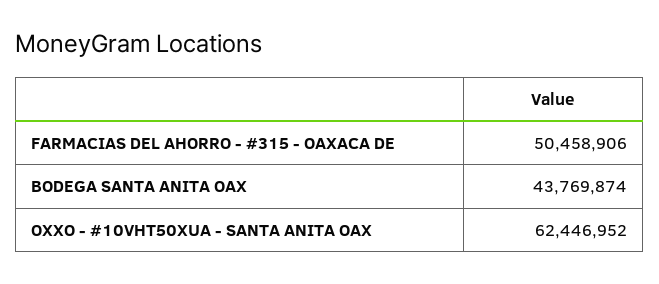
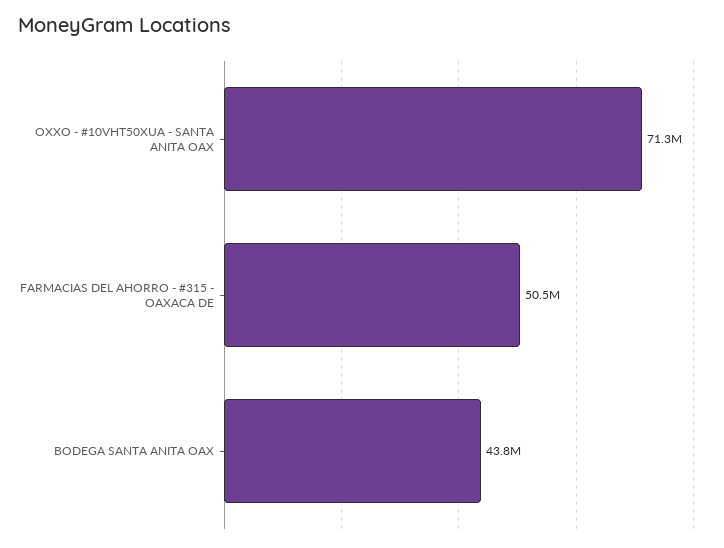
OXXO - #10VHT50XUA - SANTA ANITA OAX: 62446952 -> 71300000

